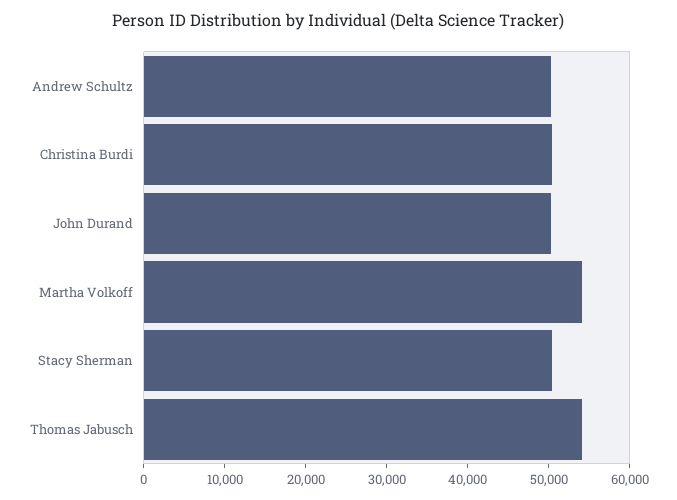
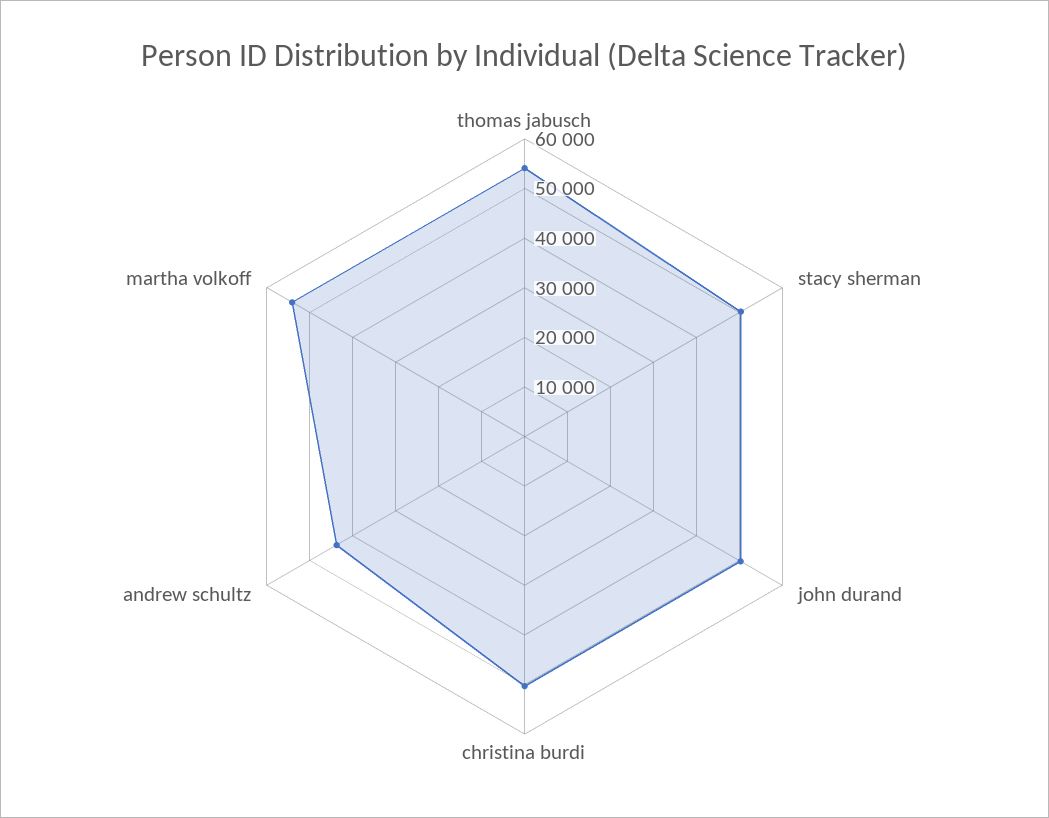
Andrew Schultz: 50000 -> 44000

